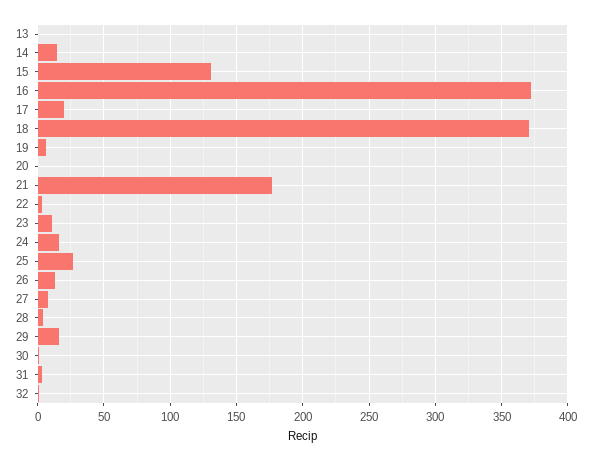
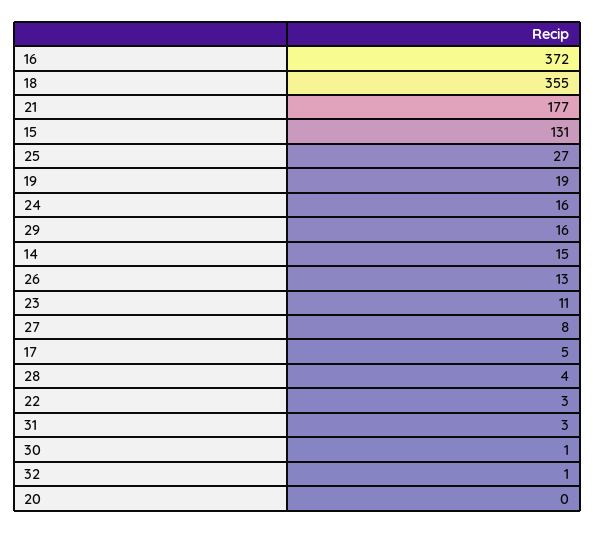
13: 0 -> none
17: 20 -> 5
18: 370 -> 355
19: 5 -> 19

